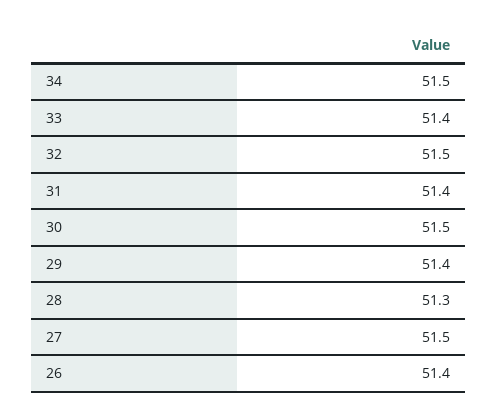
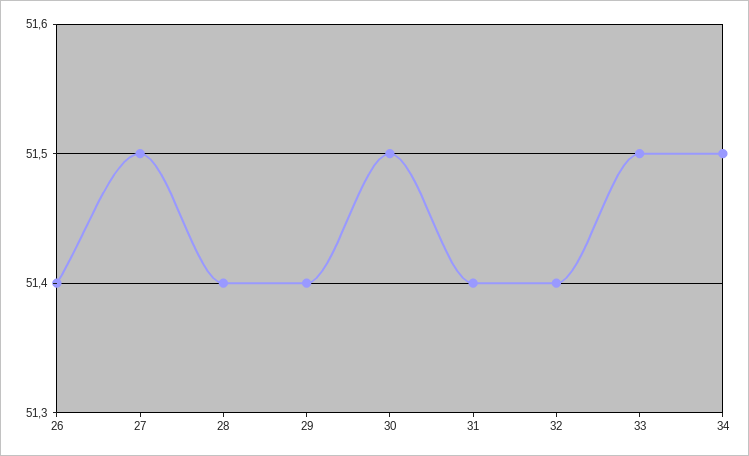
33: 51.4 -> 51.5
32: 51.5 -> 51.4
28: 51.3 -> 51.4

